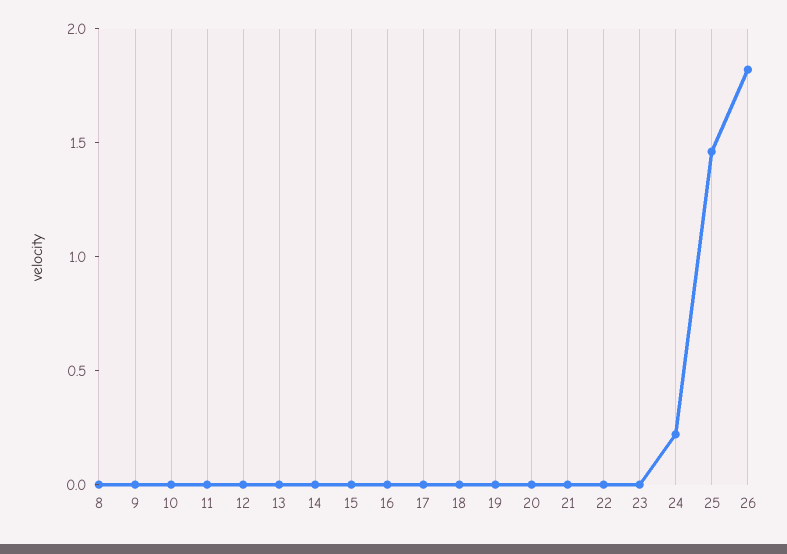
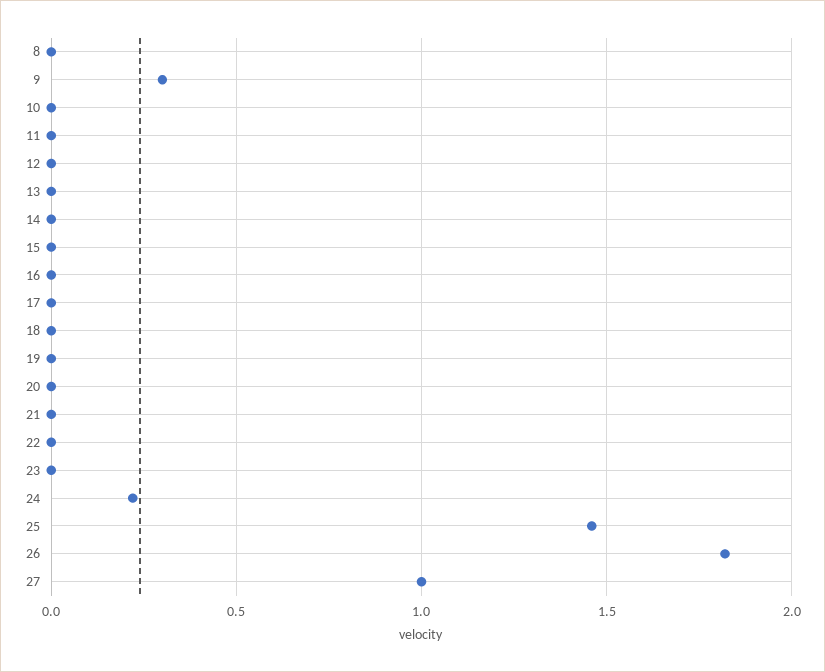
9: 0 -> 0.3
27: none -> 1

